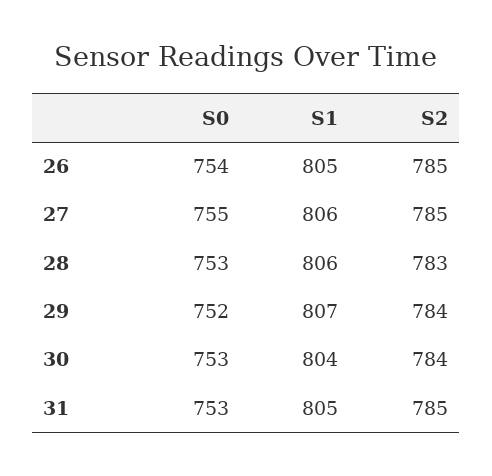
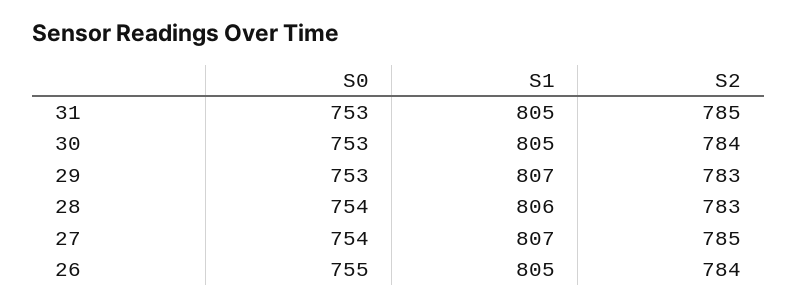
S0, 26: 754 -> 755
S2, 26: 785 -> 784
S0, 27: 755 -> 754
S1, 27: 806 -> 807
S0, 28: 753 -> 754
S0, 29: 752 -> 753
S2, 29: 784 -> 783
S1, 30: 804 -> 805

